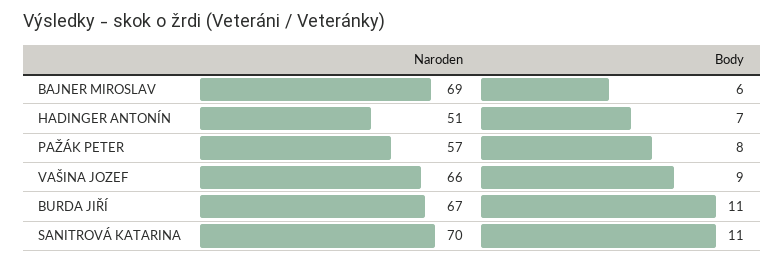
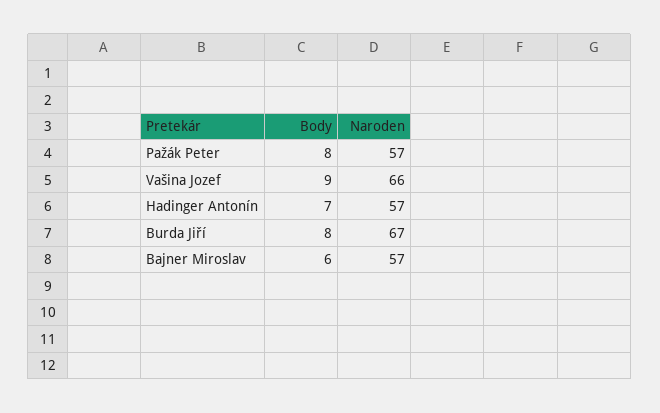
Naroden, BAJNER MIROSLAV: 69 -> 57
Naroden, HADINGER ANTONÍN: 51 -> 57
Body, BURDA JIŘÍ: 11 -> 8
Naroden, SANITROVÁ KATARINA: 70 -> none
Body, SANITROVÁ KATARINA: 11 -> none

